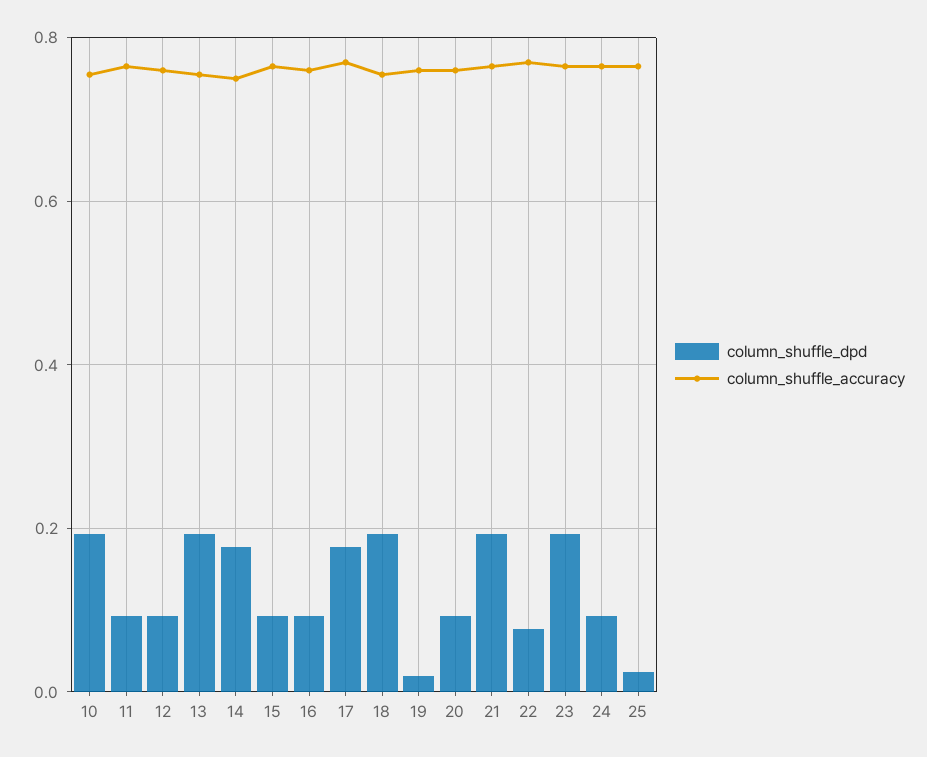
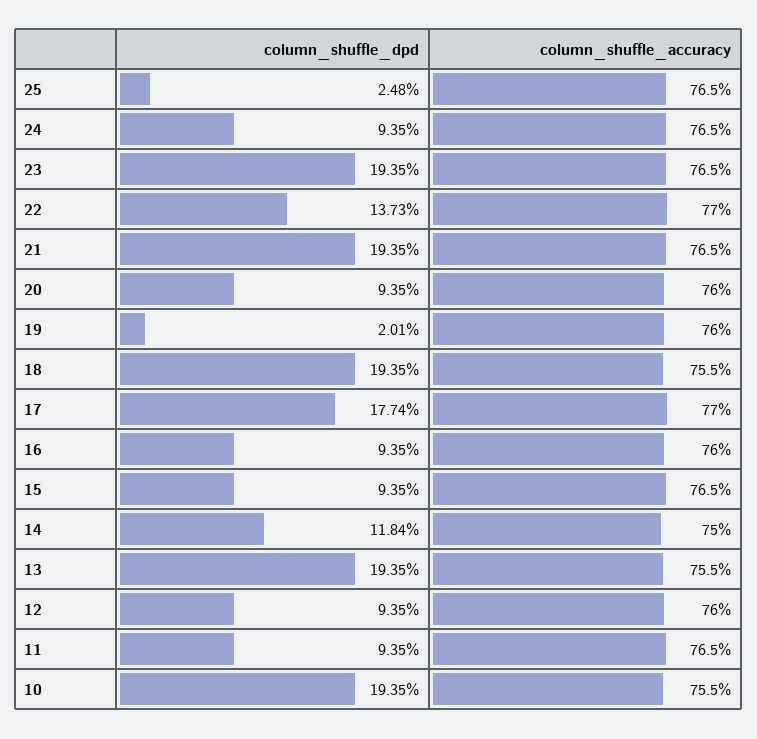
column_shuffle_dpd, 14: 0.18 -> 0.1184
column_shuffle_dpd, 22: 0.08 -> 0.1373

